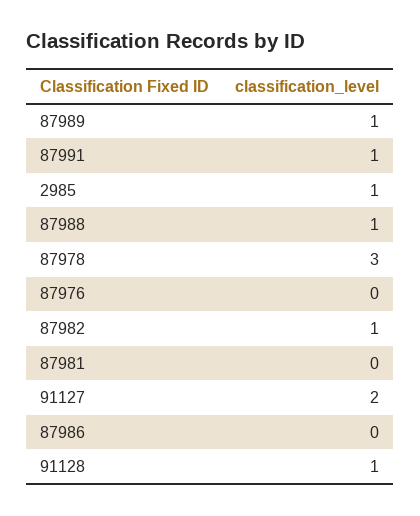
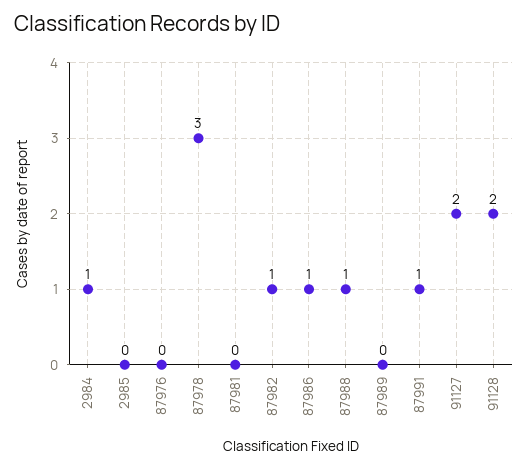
87989: 1 -> 0
2985: 1 -> 0
87986: 0 -> 1
91128: 1 -> 2
2984: none -> 1

